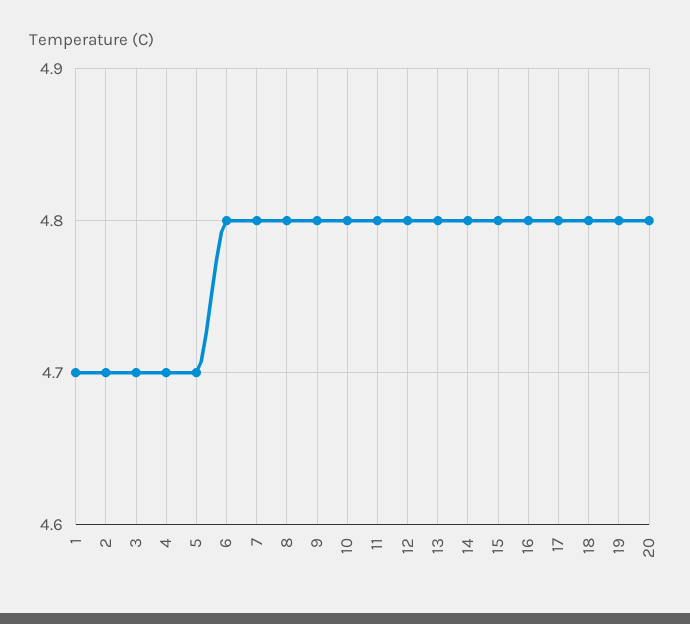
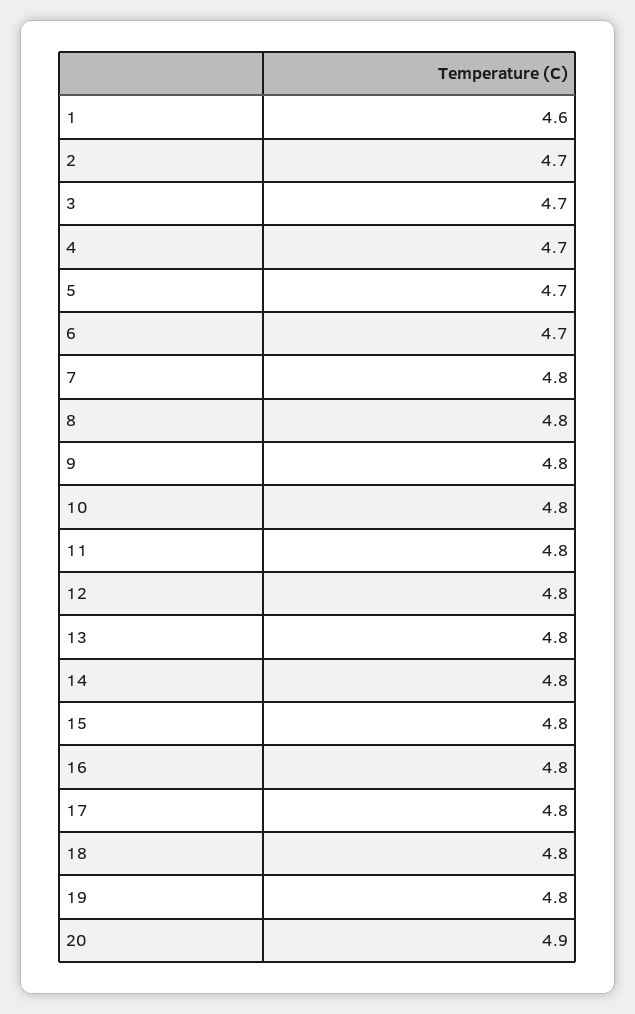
1: 4.7 -> 4.6
6: 4.8 -> 4.7
20: 4.8 -> 4.9

